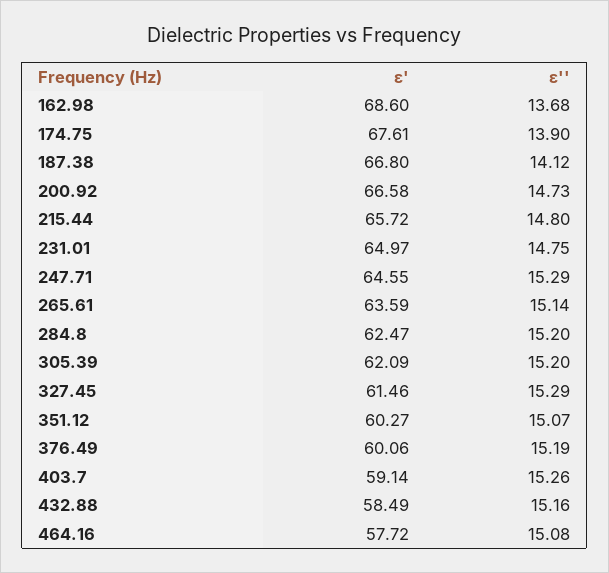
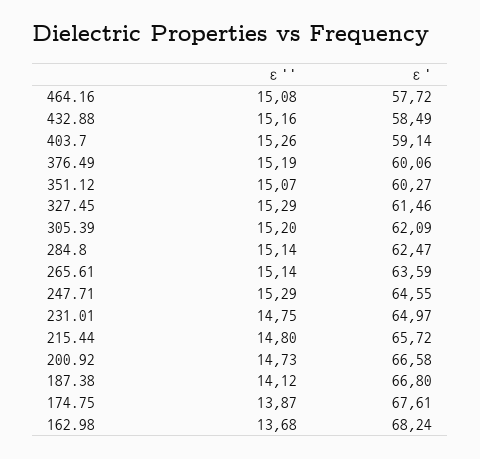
ε', 162.98: 68.6 -> 68.24
ε'', 174.75: 13.9 -> 13.87
ε'', 284.8: 15.2 -> 15.14

